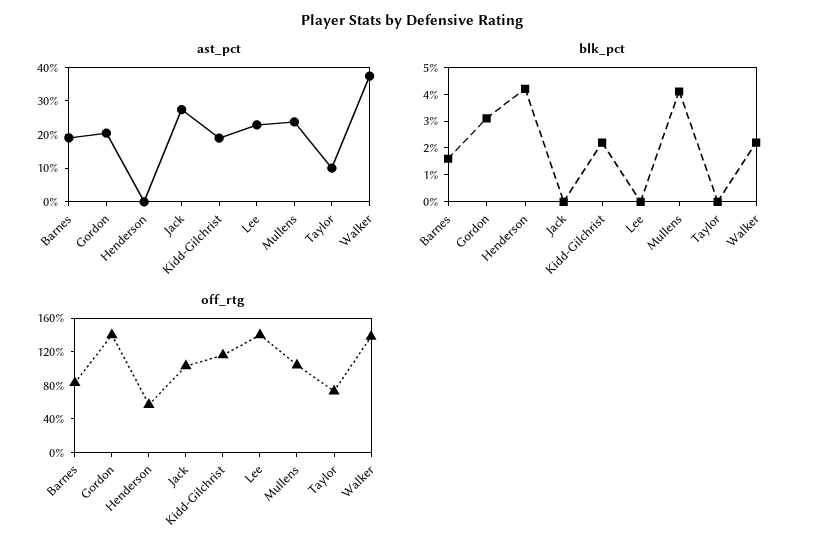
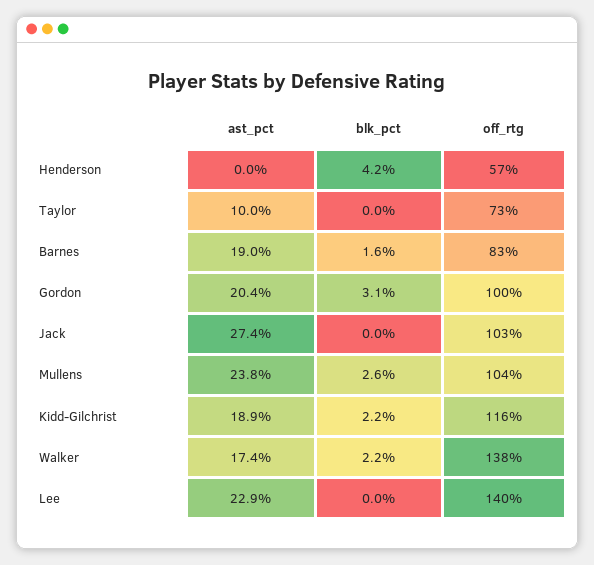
ast_pct, Walker: 37.5 -> 17.4
blk_pct, Mullens: 4 -> 2.6
off_rtg, Gordon: 140 -> 100

